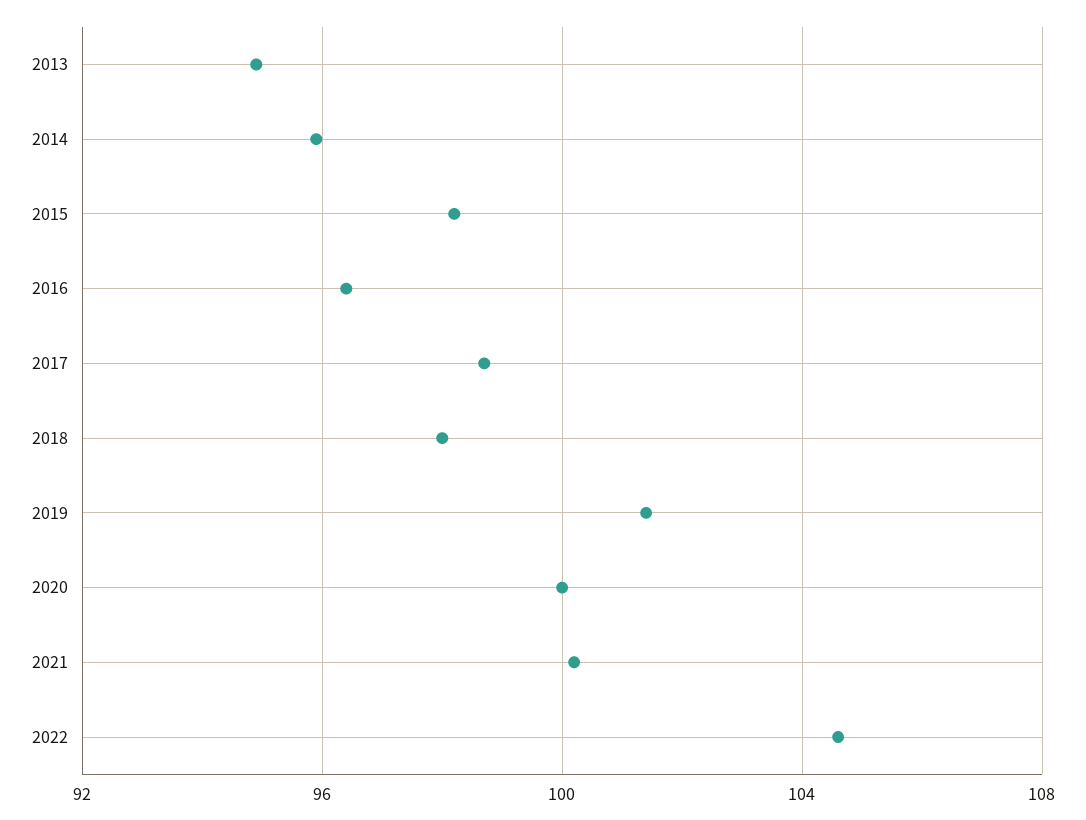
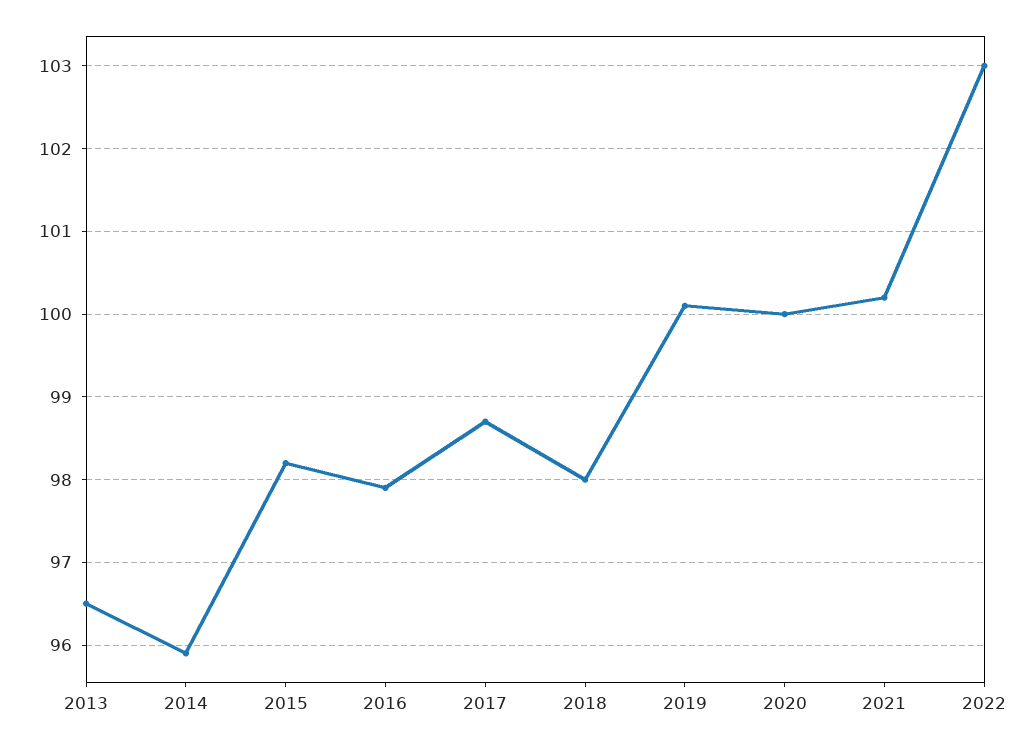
2013: 95 -> 96.5
2016: 96.5 -> 97.9
2019: 101.5 -> 100.1
2022: 104.5 -> 103

